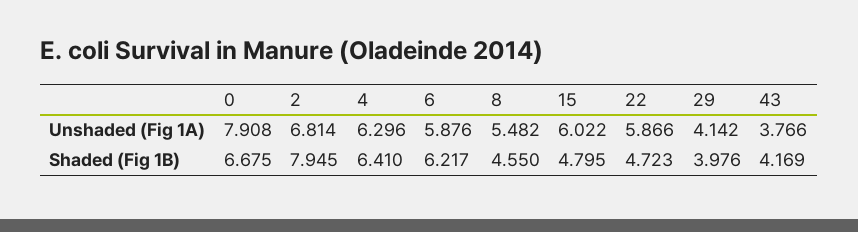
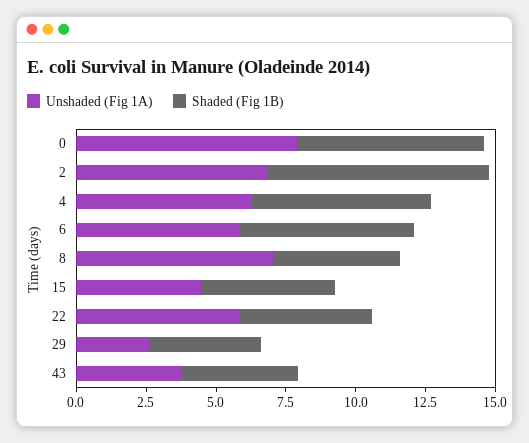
Unshaded (Fig 1A), 8: 5.482 -> 7
Unshaded (Fig 1A), 15: 6.022 -> 4.5
Unshaded (Fig 1A), 29: 4.142 -> 2.5

